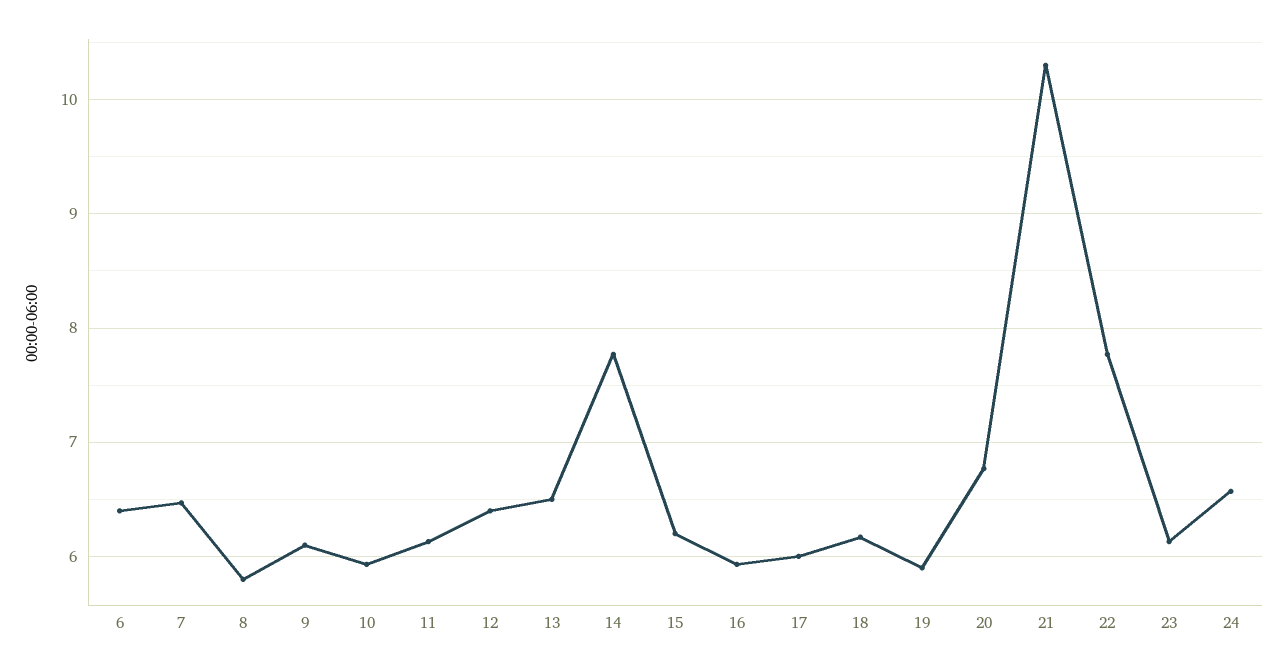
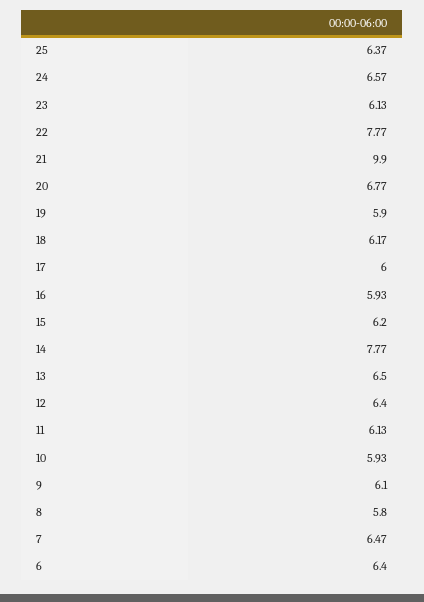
21: 10.3 -> 9.9
25: none -> 6.37

